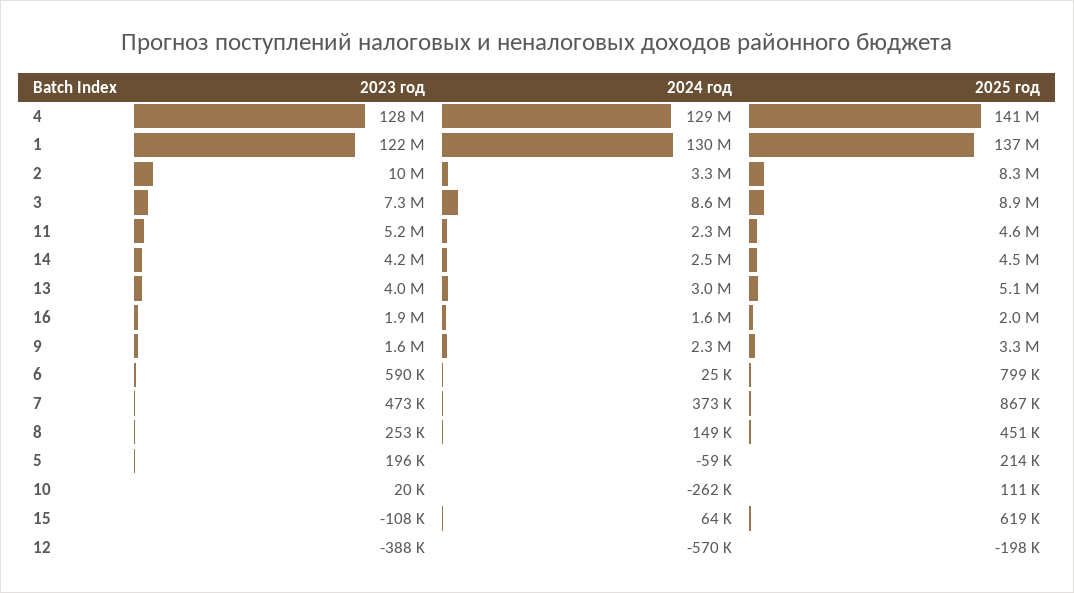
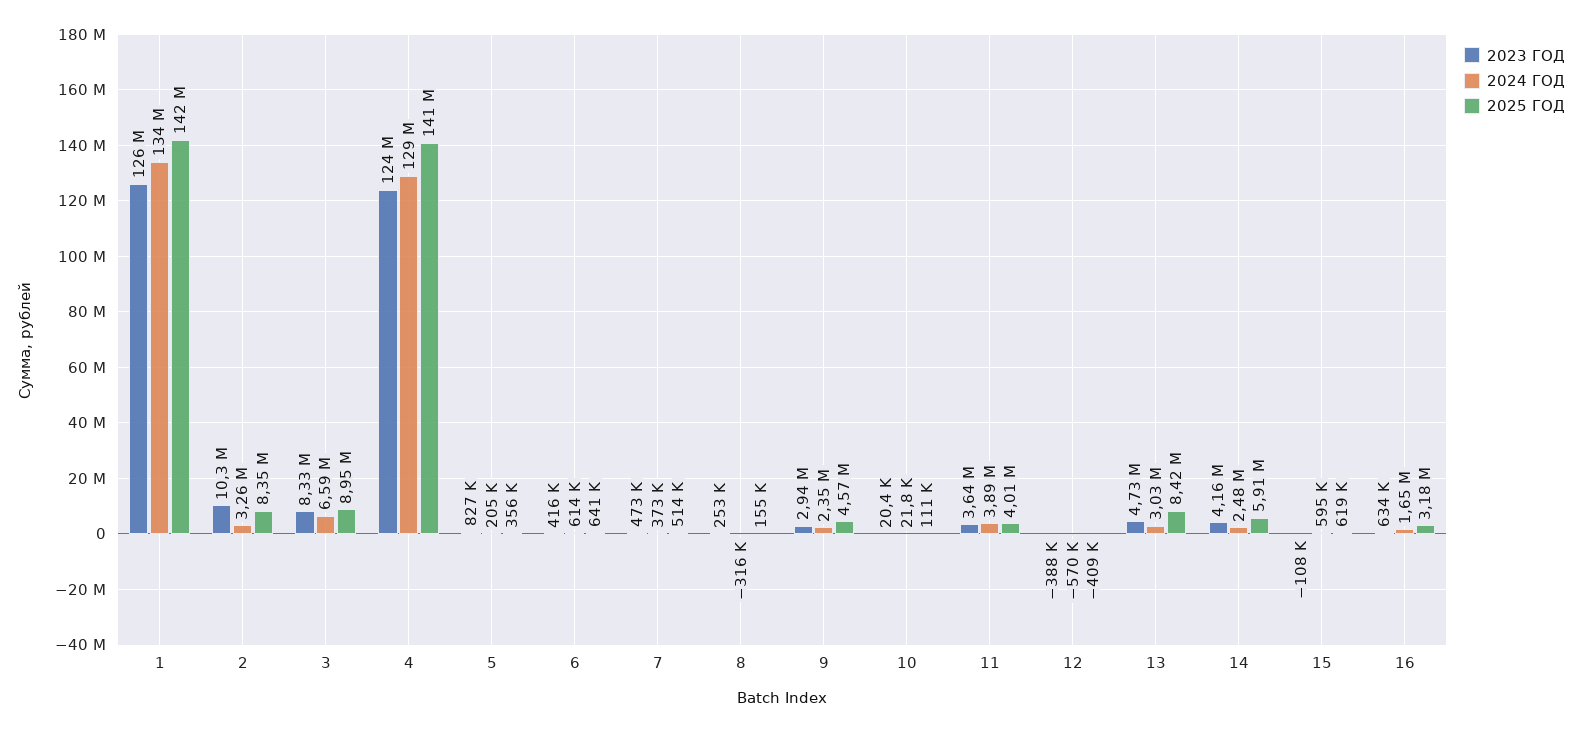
2023 год, 4: 128000000 -> 124000000
2023 год, 1: 122000000 -> 126000000
2024 год, 1: 130000000 -> 134000000
2025 год, 1: 137000000 -> 142000000
2023 год, 3: 7300000 -> 8330000
2024 год, 3: 8600000 -> 6590000
2023 год, 11: 5200000 -> 3640000
2024 год, 11: 2300000 -> 3890000
2025 год, 11: 4600000 -> 4010000
2025 год, 14: 4500000 -> 5910000
2023 год, 13: 4000000 -> 4730000
2025 год, 13: 5100000 -> 8420000
2023 год, 16: 1900000 -> 634000
2025 год, 16: 2000000 -> 3180000
2023 год, 9: 1600000 -> 2940000
2025 год, 9: 3300000 -> 4570000
2023 год, 6: 590000 -> 416000
2024 год, 6: 25000 -> 614000
2025 год, 6: 799000 -> 641000
2025 год, 7: 867000 -> 514000
2024 год, 8: 149000 -> -316000
2025 год, 8: 451000 -> 155000
2023 год, 5: 196000 -> 827000
2024 год, 5: -59000 -> 205000
2025 год, 5: 214000 -> 356000
2024 год, 10: -262000 -> 21800
2024 год, 15: 64000 -> 595000
2025 год, 12: -198000 -> -409000

